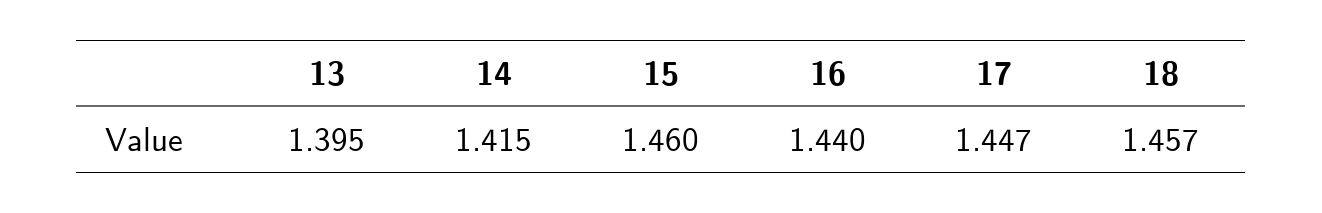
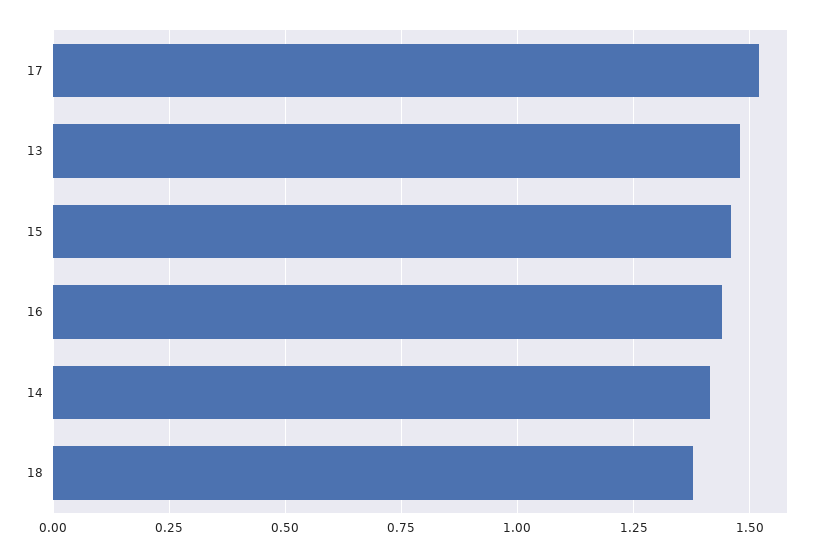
13: 1.395 -> 1.475
17: 1.447 -> 1.525
18: 1.457 -> 1.375

